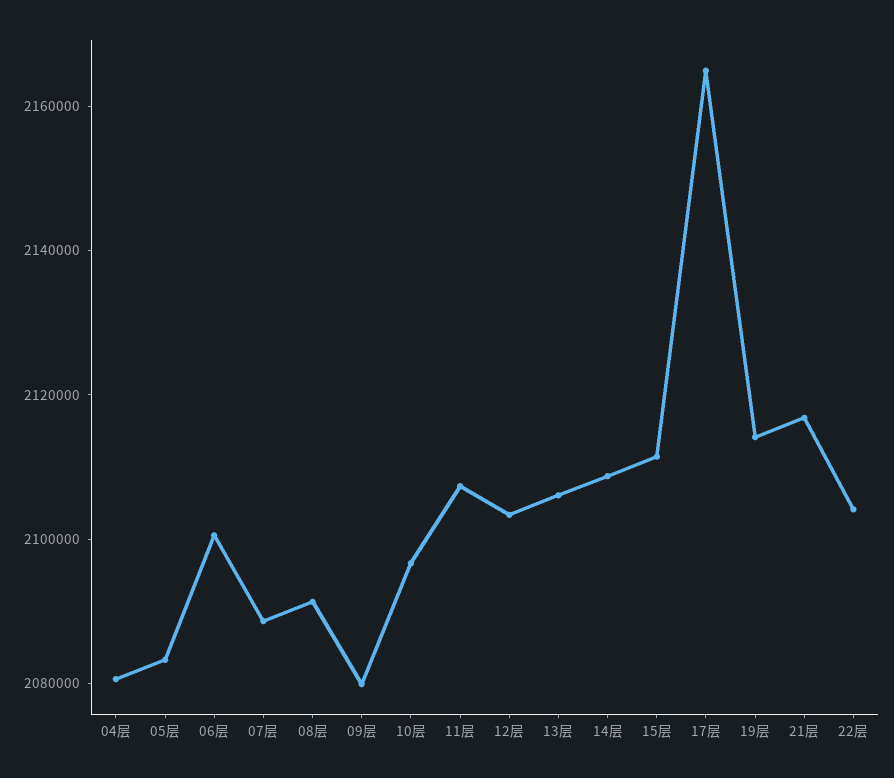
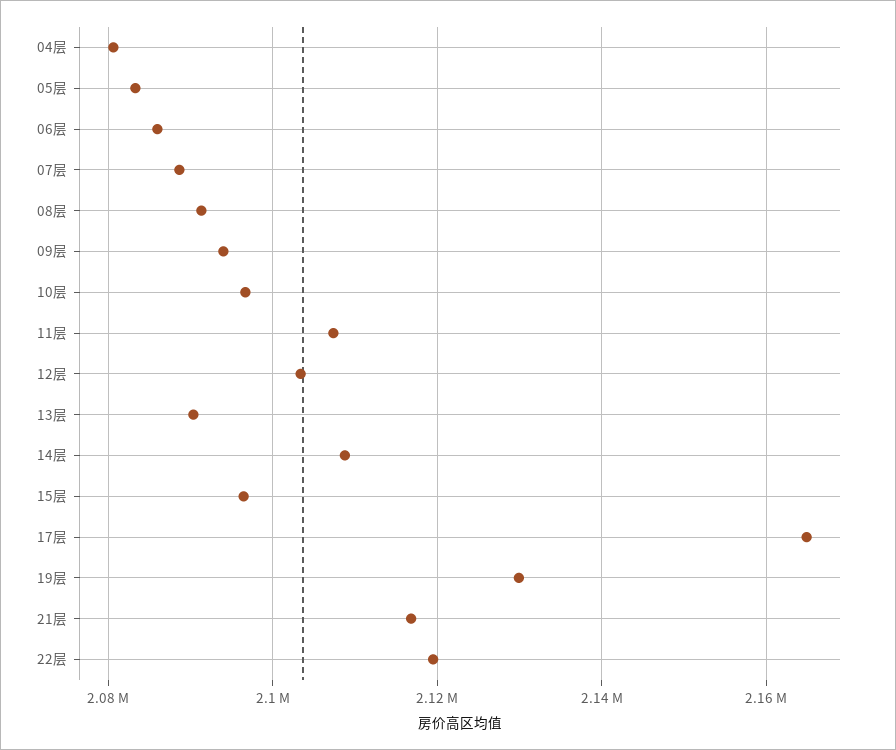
06层: 2100000 -> 2086000
09层: 2080000 -> 2094000
13层: 2105000 -> 2090000
15层: 2110000 -> 2096000
19层: 2115000 -> 2130000
22层: 2105000 -> 2120000

